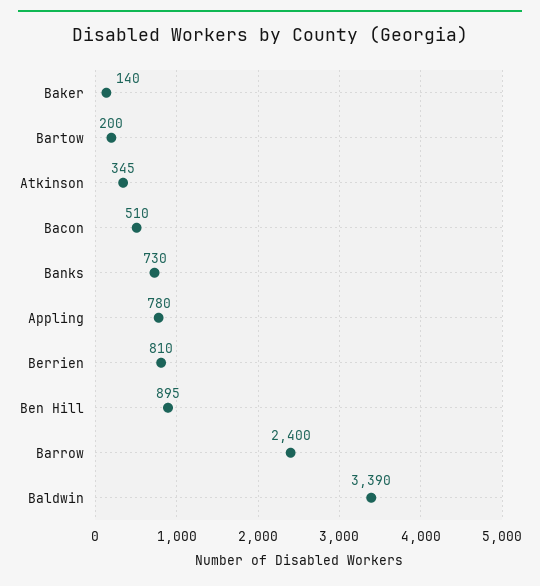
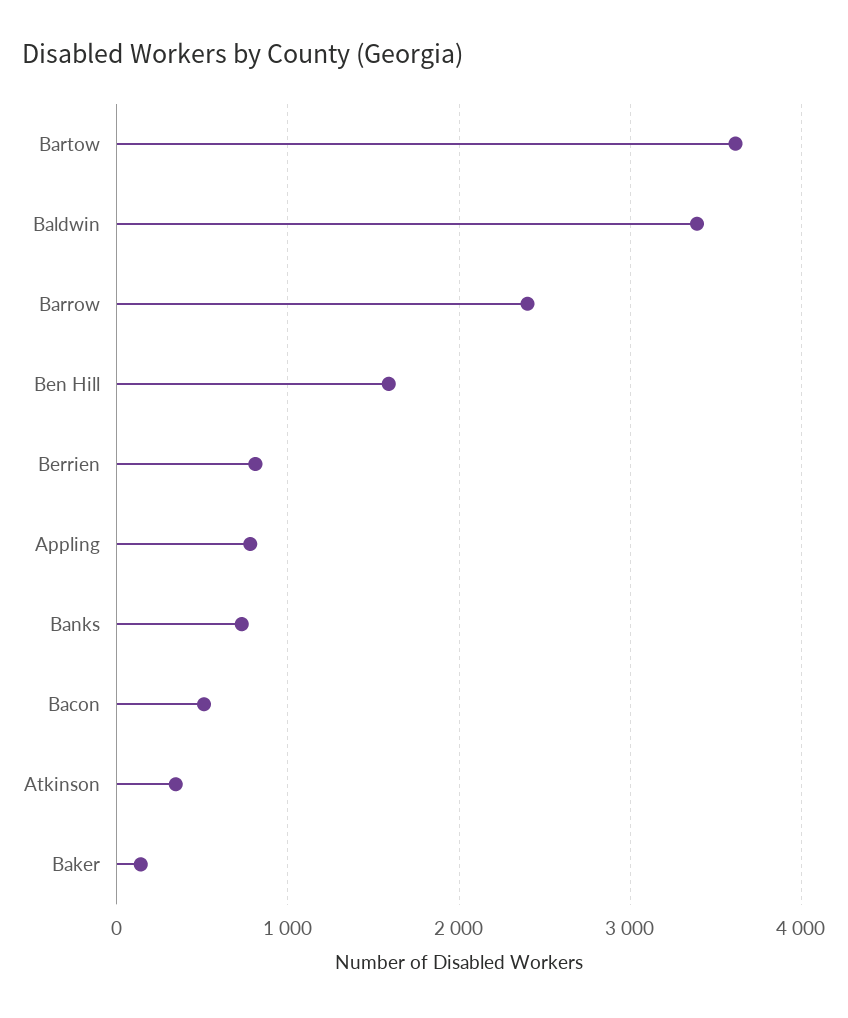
Bartow: 200 -> 3600
Ben Hill: 895 -> 1600

